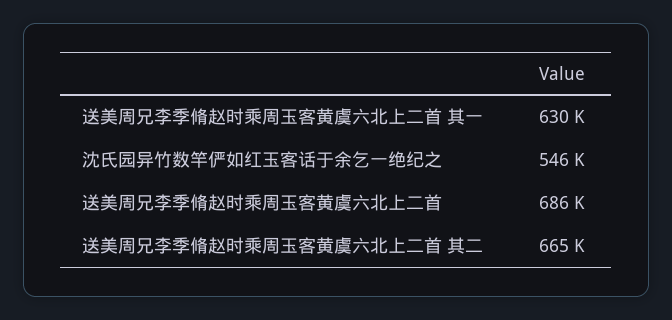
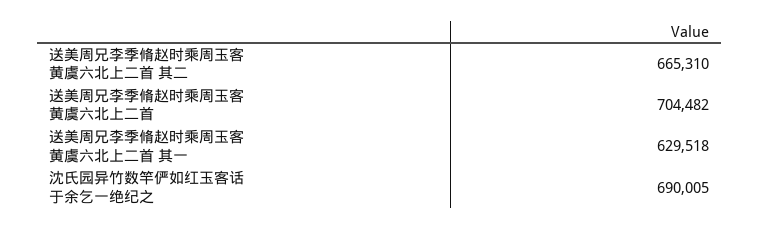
沈氏园异竹数竿俨如红玉客话于余乞一绝纪之: 546000 -> 690005
送美周兄李季脩赵时乘周玉客黄虞六北上二首: 686000 -> 704482

